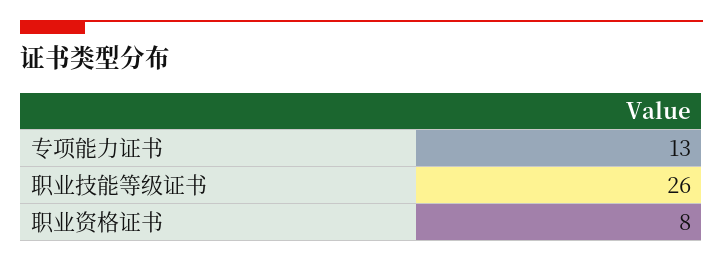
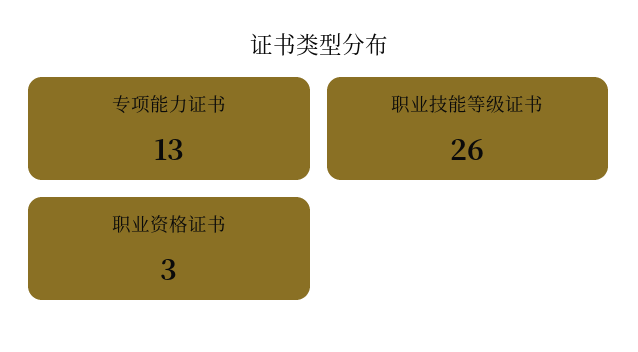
职业资格证书: 8 -> 3

